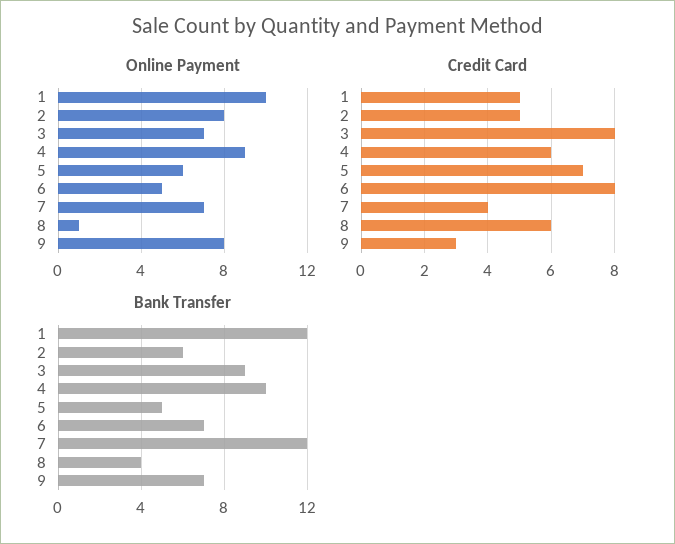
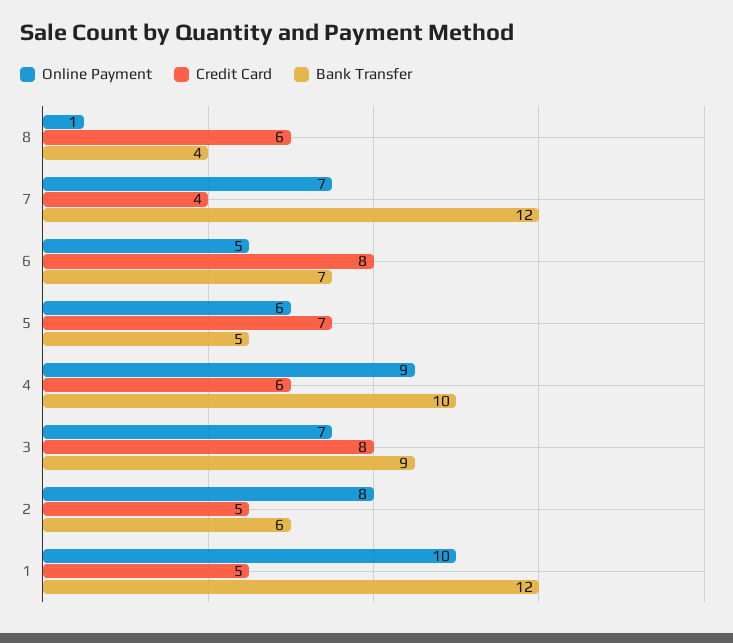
Online Payment, 9: 8 -> none
Credit Card, 9: 3 -> none
Bank Transfer, 9: 7 -> none

